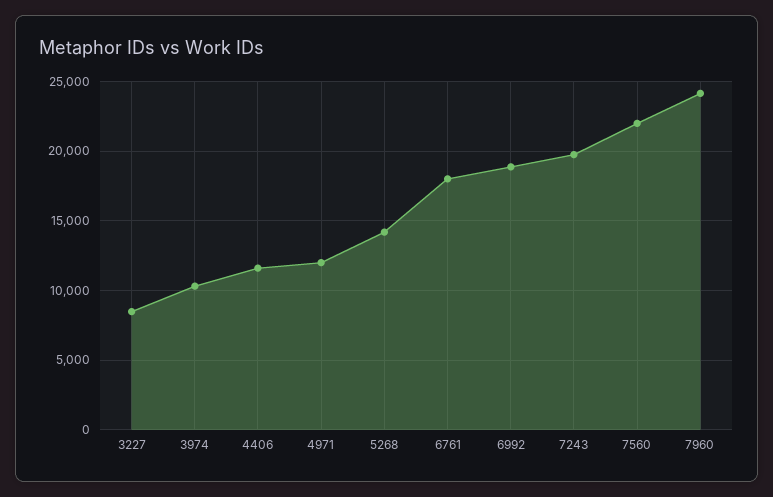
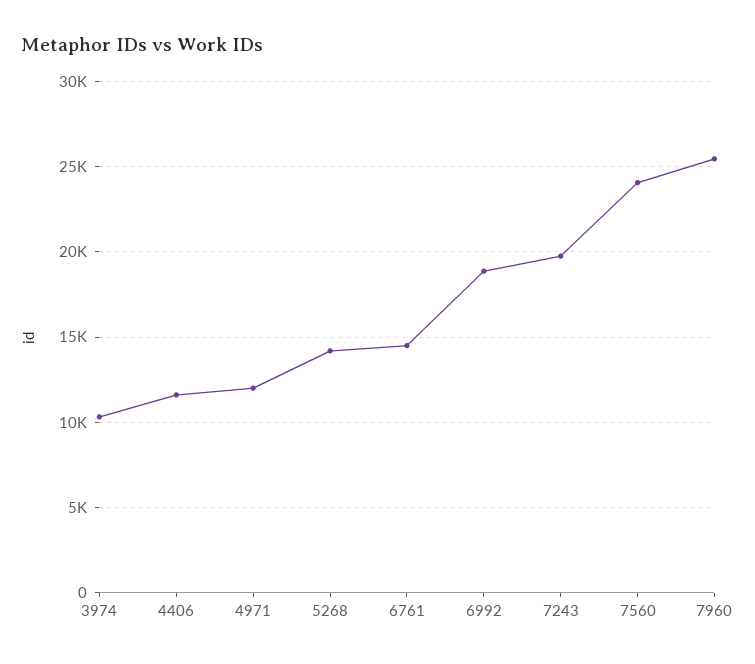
3227: 8500 -> none
6761: 18000 -> 14500
7560: 22000 -> 24000
7960: 24000 -> 25500

